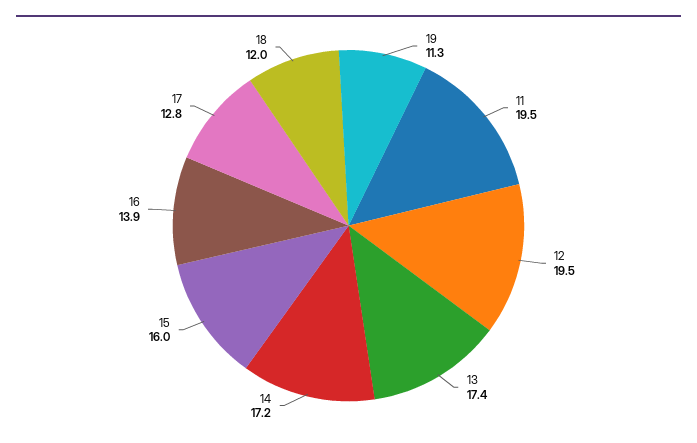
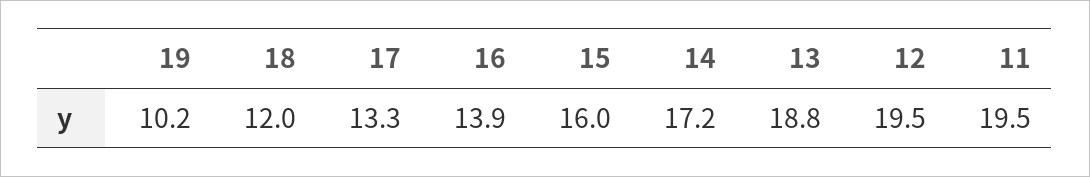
19: 11.3 -> 10.2
13: 17.4 -> 18.8
17: 12.8 -> 13.3

